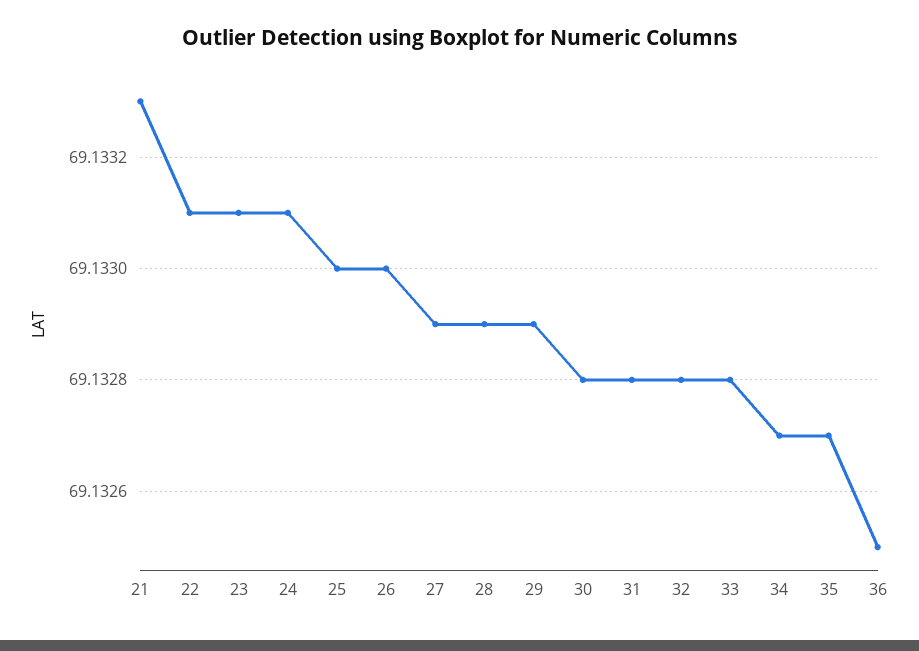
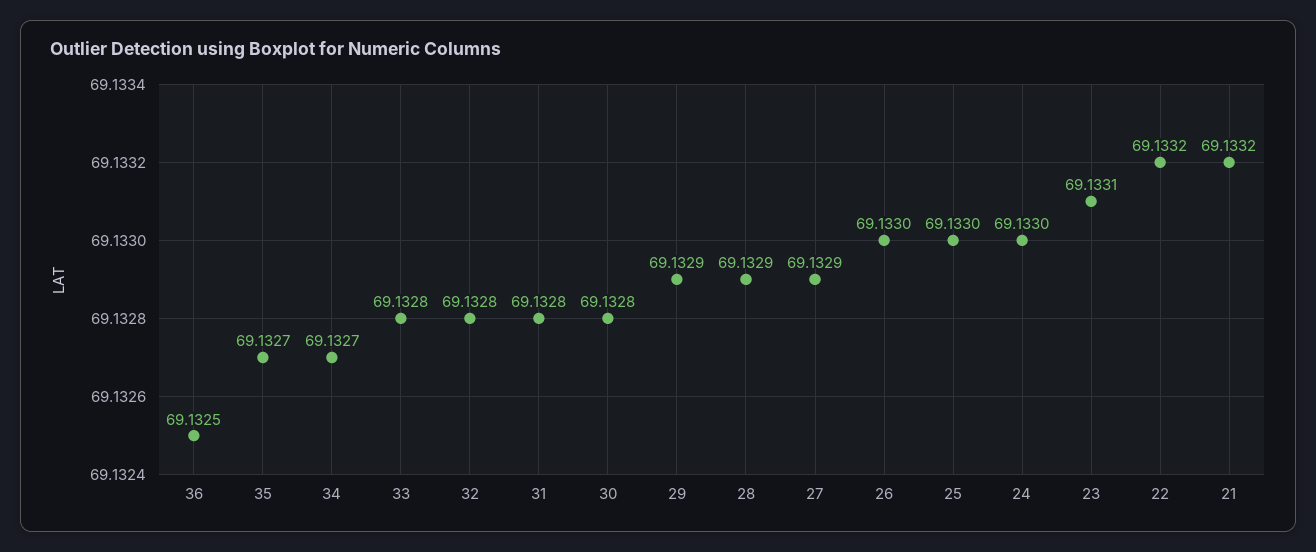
21: 69.1333 -> 69.1332
22: 69.1331 -> 69.1332
24: 69.1331 -> 69.133

